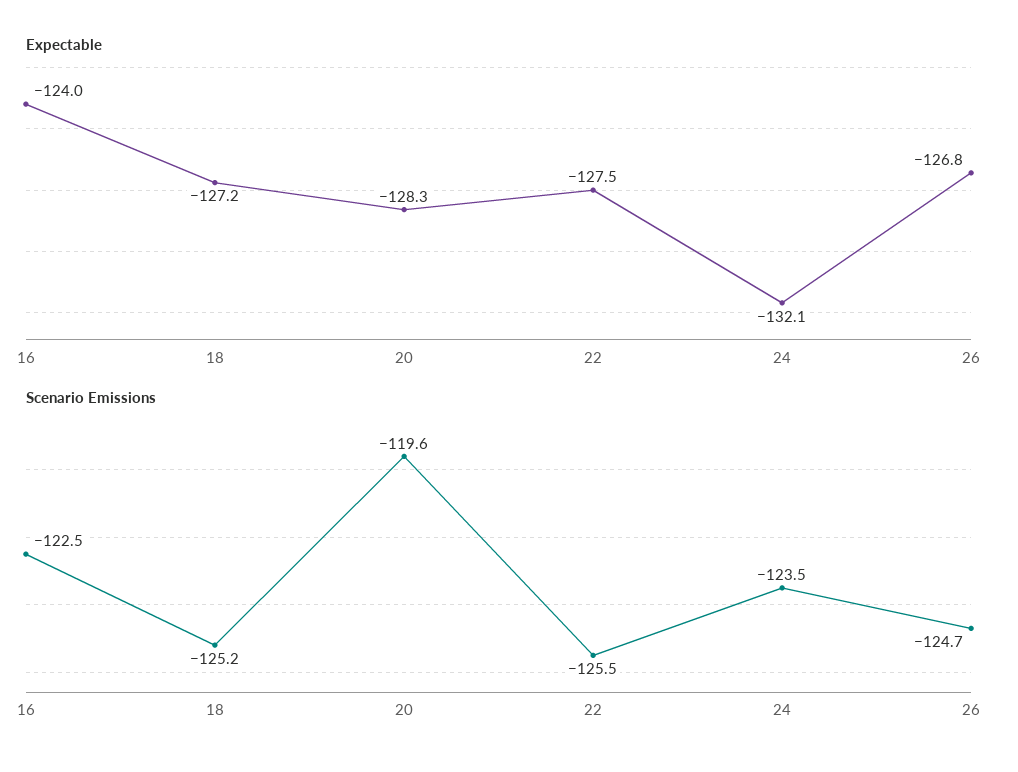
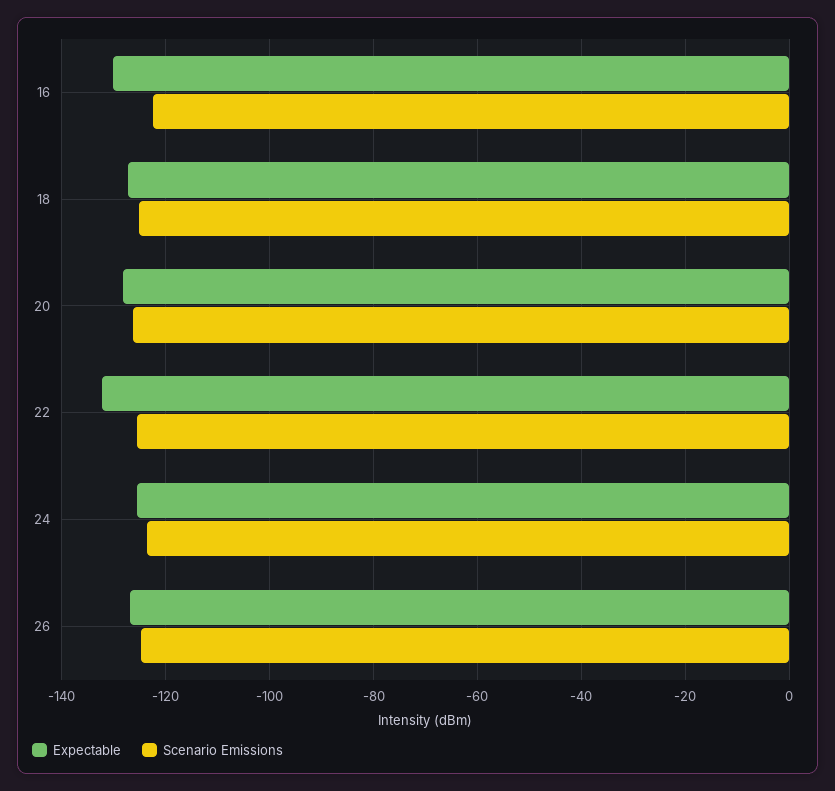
Expectable, 16: -124 -> -130
Expectable, 22: -127.5 -> -132
Expectable, 24: -132.1 -> -126
Scenario Emissions, 20: -119.6 -> -126

